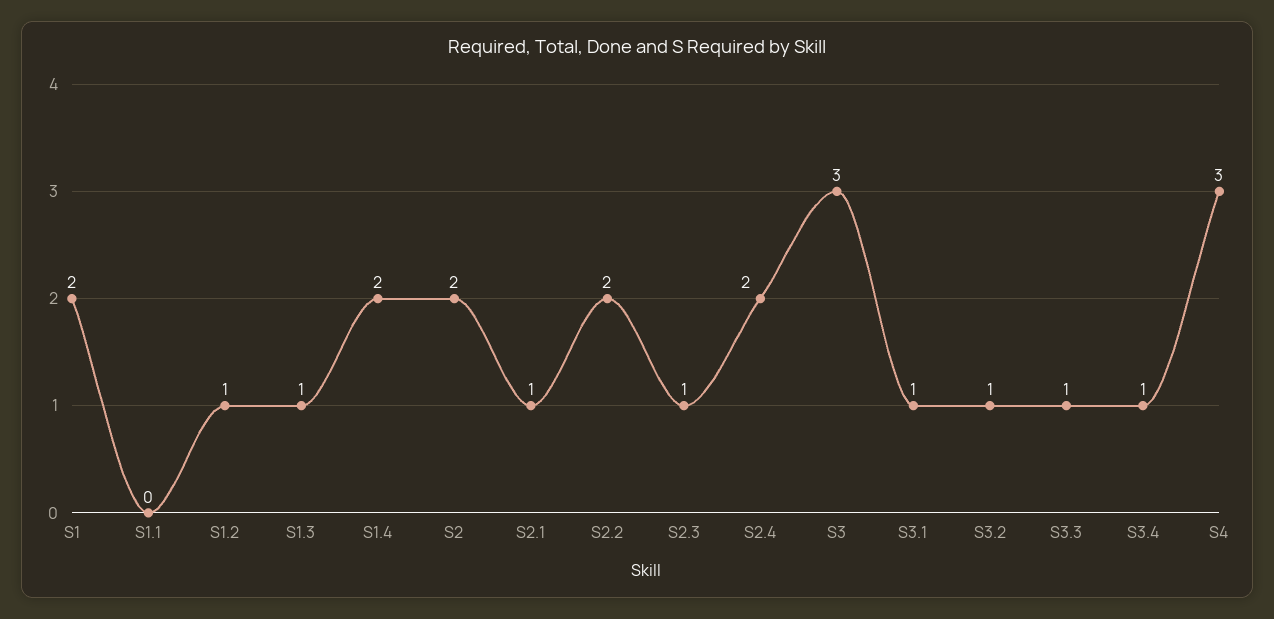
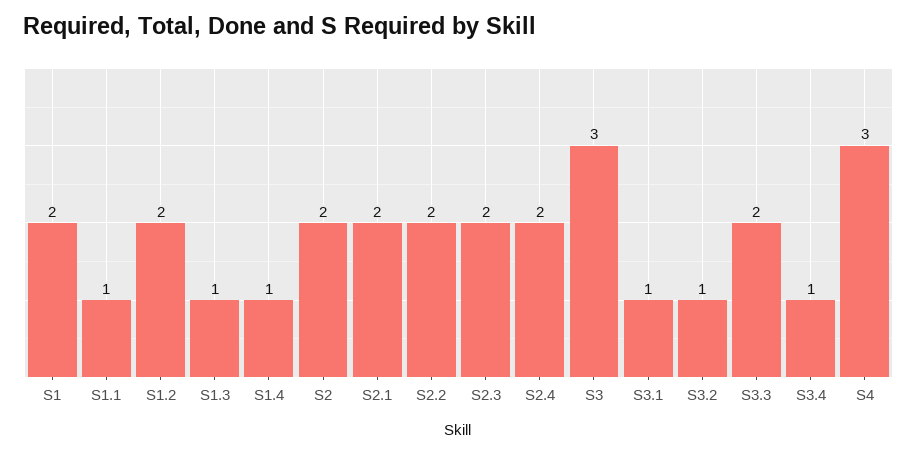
S1.1: 0 -> 1
S1.2: 1 -> 2
S1.4: 2 -> 1
S2.1: 1 -> 2
S2.3: 1 -> 2
S3.3: 1 -> 2

